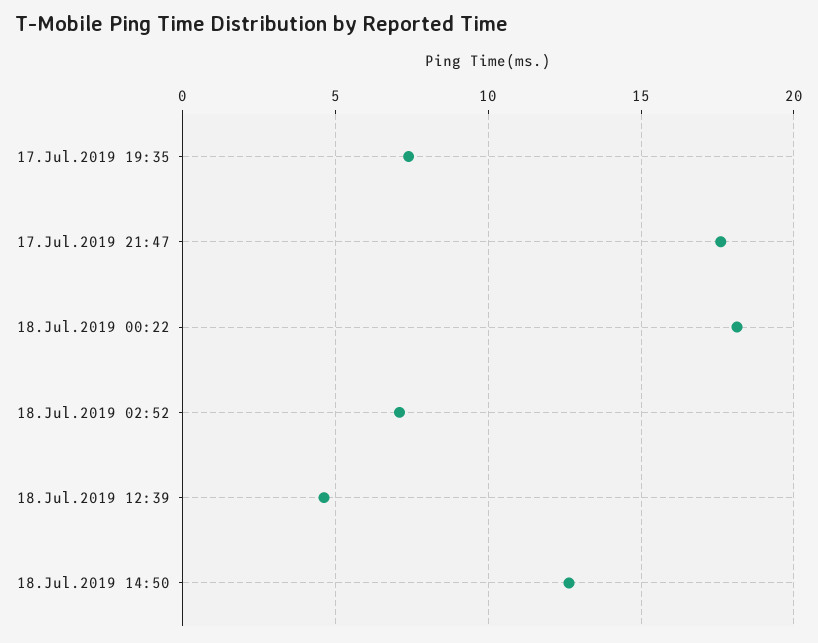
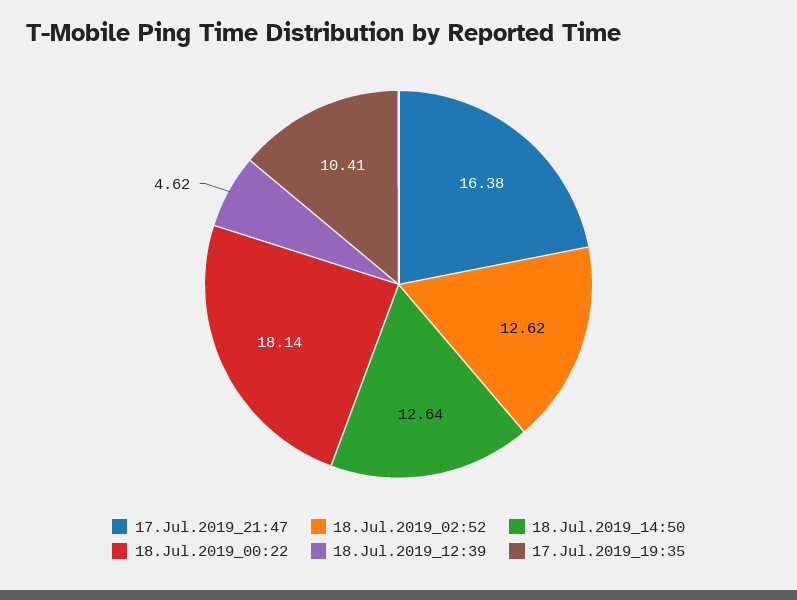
17.Jul.2019 19:35: 7.5 -> 10.41
17.Jul.2019 21:47: 17.5 -> 16.38
18.Jul.2019 02:52: 7 -> 12.62

